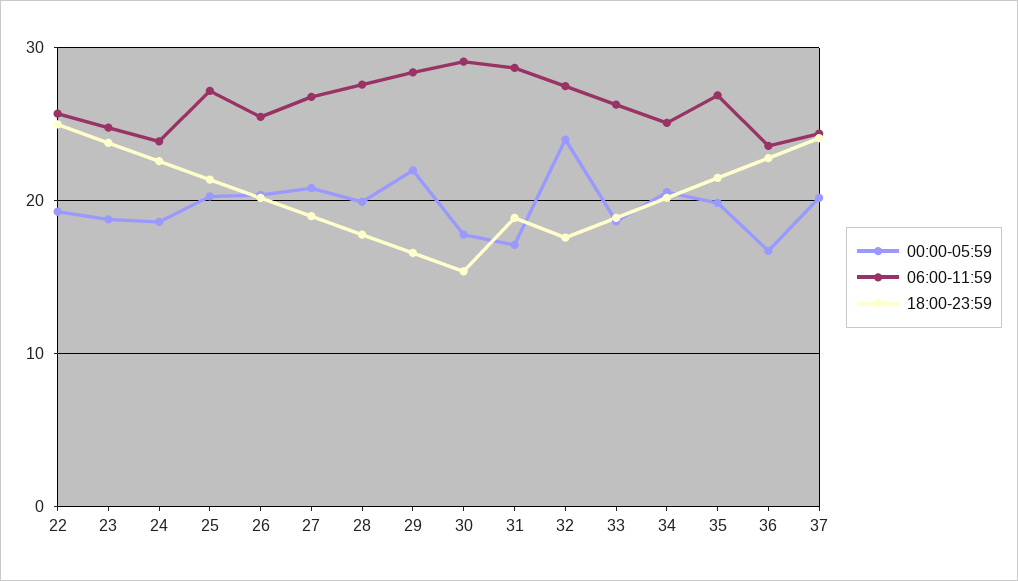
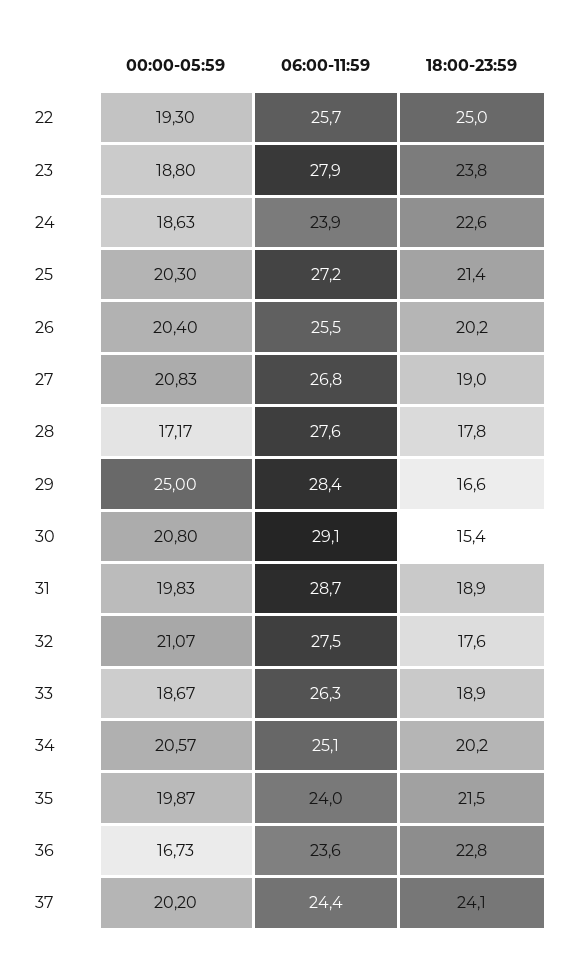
06:00-11:59, 23: 25 -> 27.9
00:00-05:59, 28: 20 -> 17.17
00:00-05:59, 29: 22 -> 25
00:00-05:59, 30: 18 -> 20.8
00:00-05:59, 31: 17 -> 19.83
00:00-05:59, 32: 24 -> 21.07
06:00-11:59, 35: 27 -> 24

